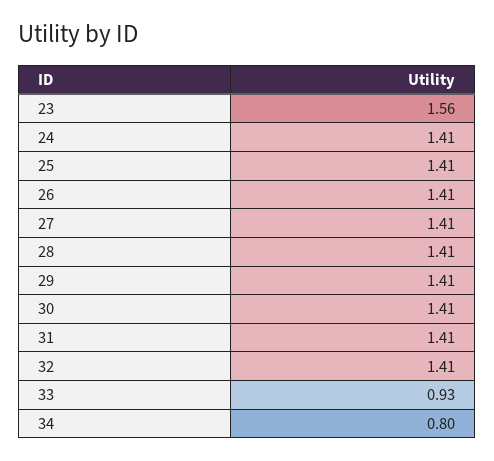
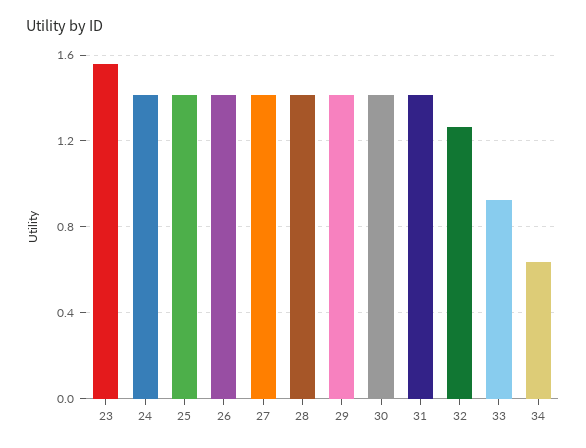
32: 1.41 -> 1.25
34: 0.8 -> 0.65

